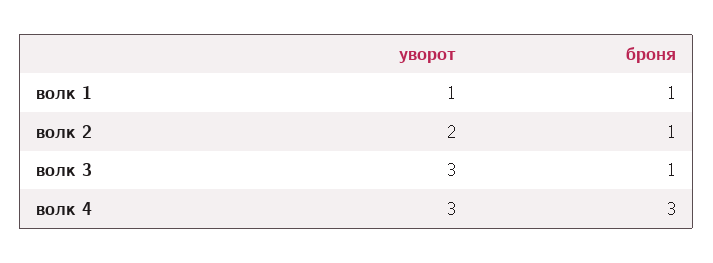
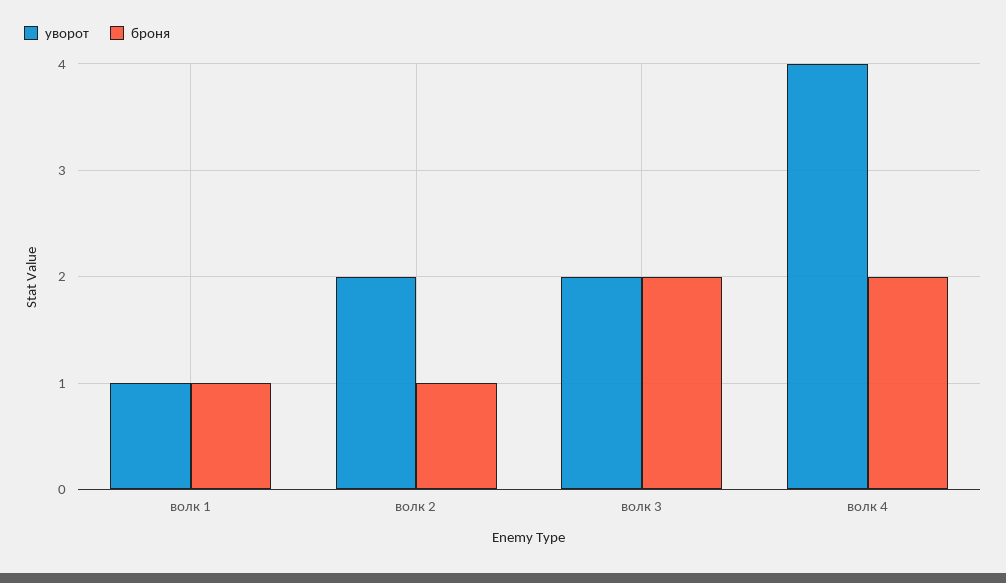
уворот, волк 3: 3 -> 2
броня, волк 3: 1 -> 2
уворот, волк 4: 3 -> 4
броня, волк 4: 3 -> 2

